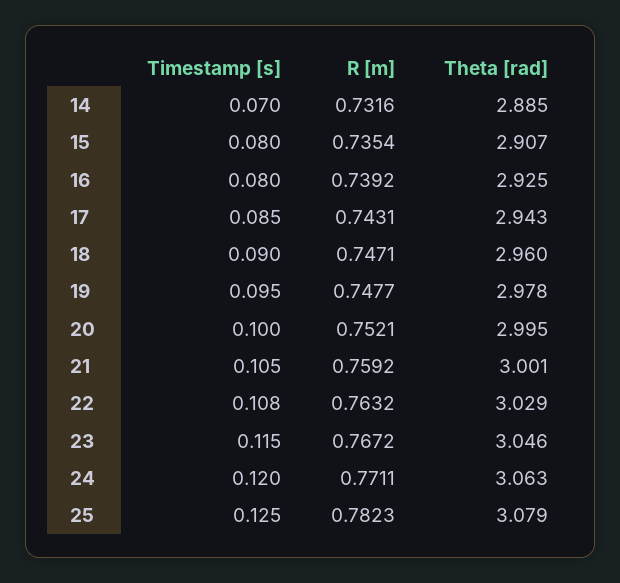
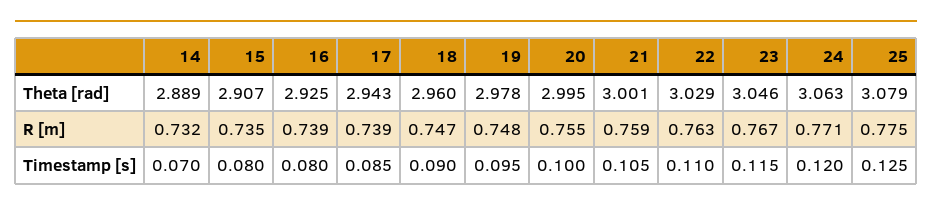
Theta [rad], 14: 2.885 -> 2.889
R [m], 17: 0.7431 -> 0.739
R [m], 20: 0.7521 -> 0.755
Timestamp [s], 22: 0.108 -> 0.11
R [m], 25: 0.7823 -> 0.775

